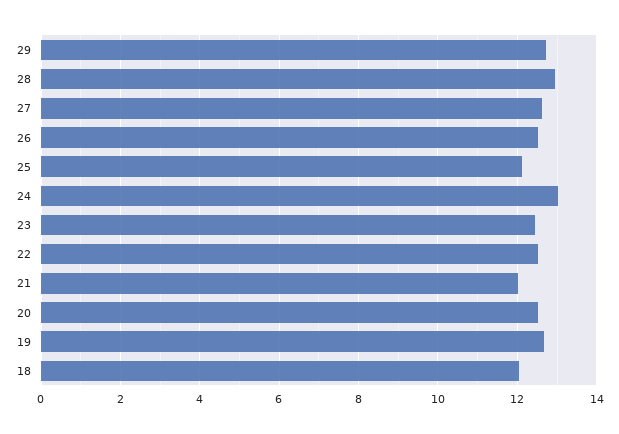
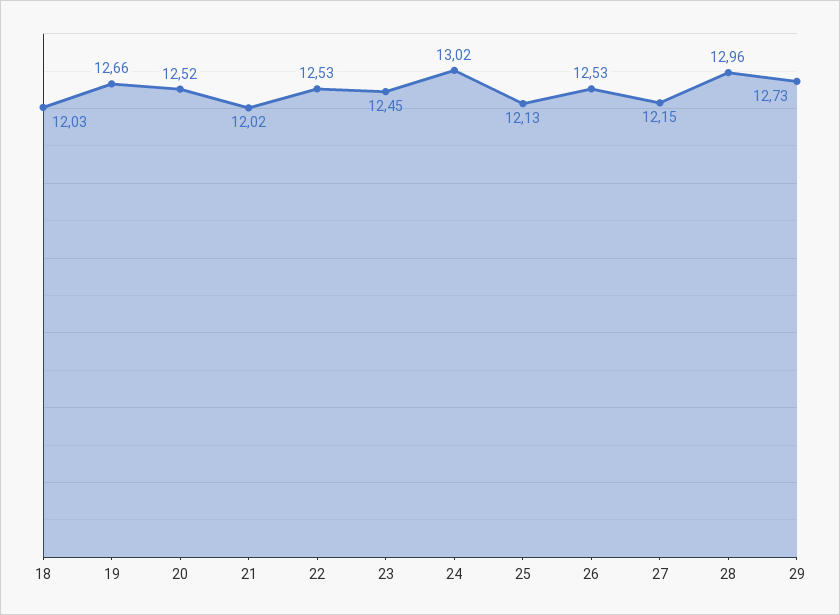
27: 12.6 -> 12.15

